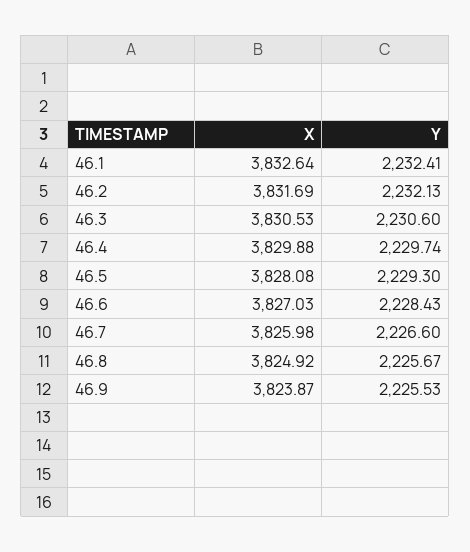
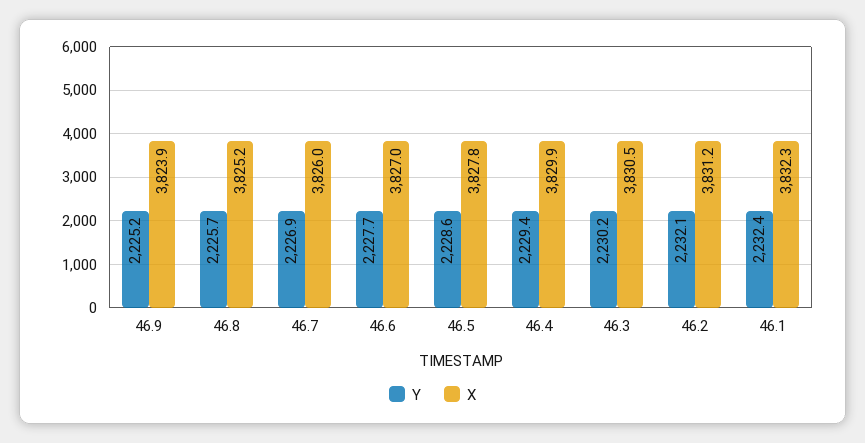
X, 46.1: 3832.64 -> 3832.3
X, 46.2: 3831.69 -> 3831.2
Y, 46.3: 2230.6 -> 2230.2
Y, 46.4: 2229.74 -> 2229.4
X, 46.5: 3828.08 -> 3827.8
Y, 46.5: 2229.3 -> 2228.6
Y, 46.6: 2228.43 -> 2227.7
Y, 46.7: 2226.6 -> 2226.9
X, 46.8: 3824.92 -> 3825.2
Y, 46.9: 2225.53 -> 2225.2

